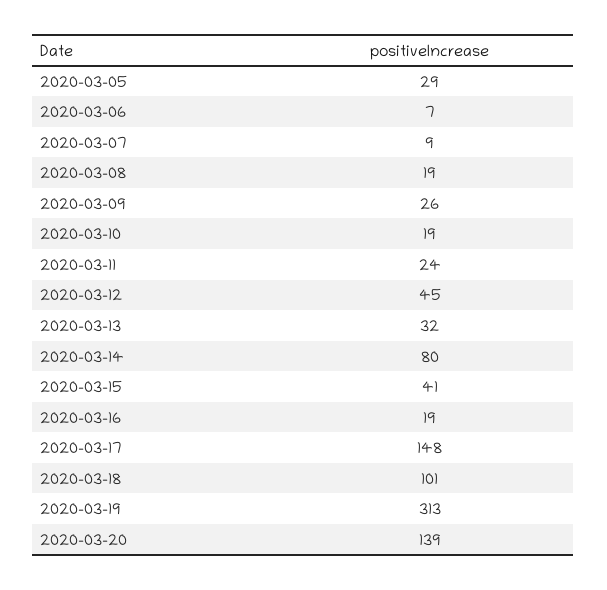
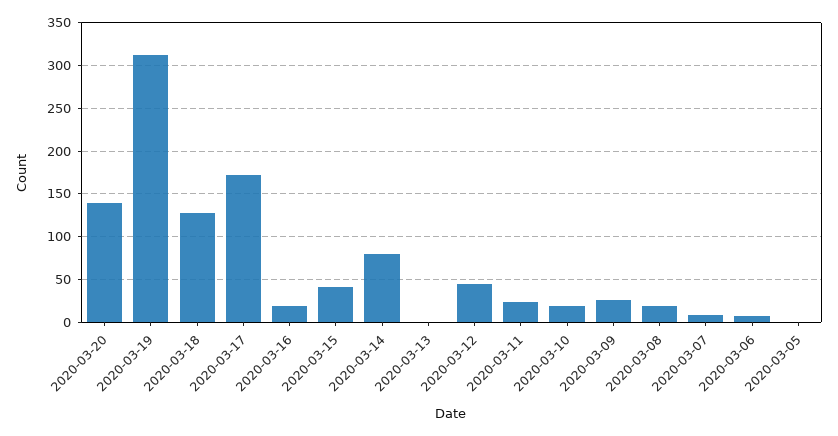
2020-03-05: 29 -> 0
2020-03-13: 32 -> 0
2020-03-17: 148 -> 170
2020-03-18: 101 -> 130

